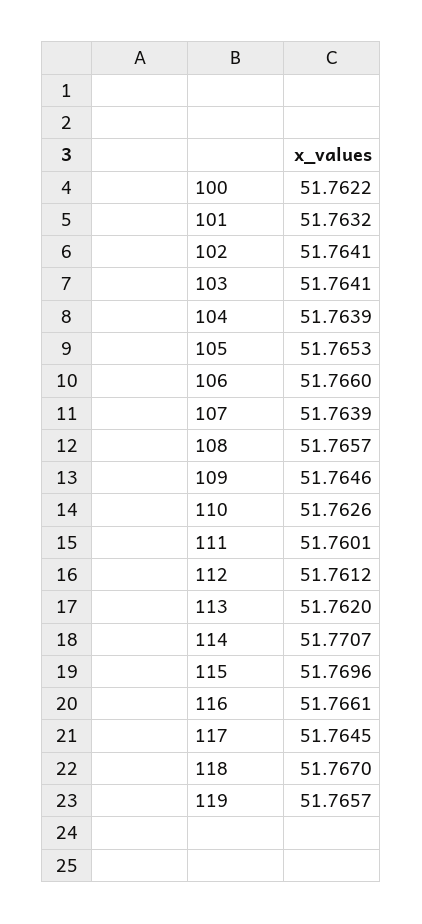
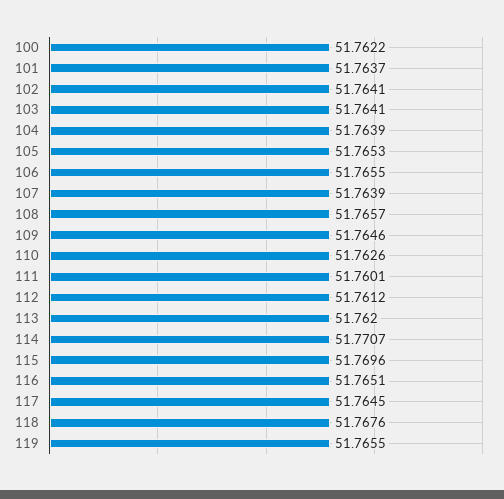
101: 51.7632 -> 51.7637
106: 51.766 -> 51.7655
116: 51.7661 -> 51.7651
118: 51.767 -> 51.7676
119: 51.7657 -> 51.7655

